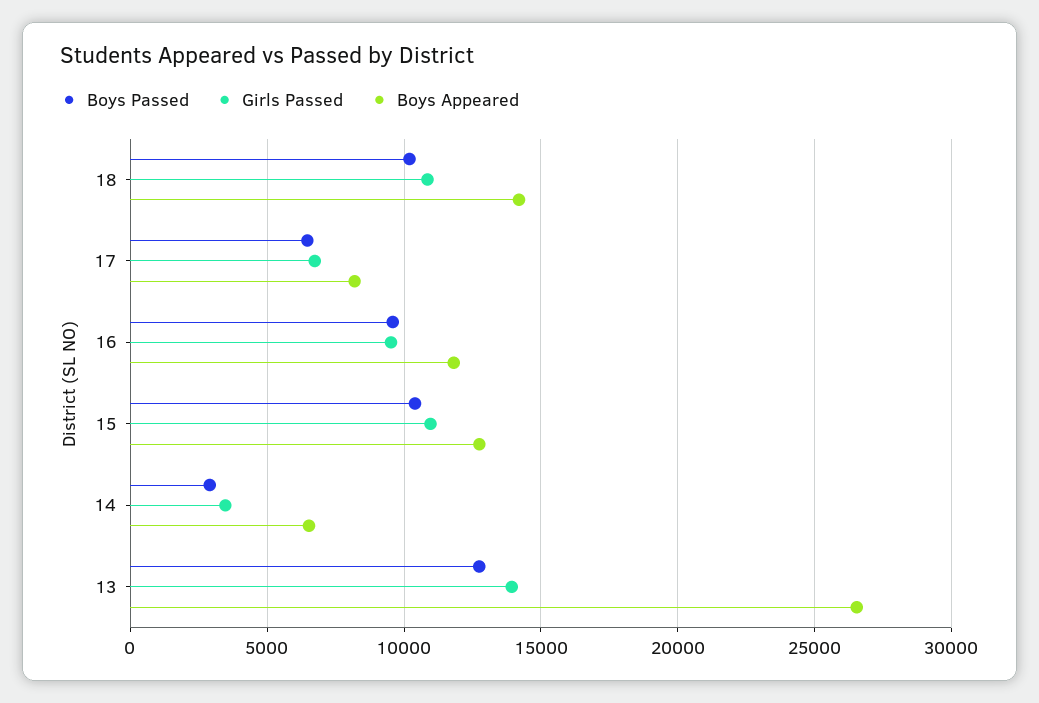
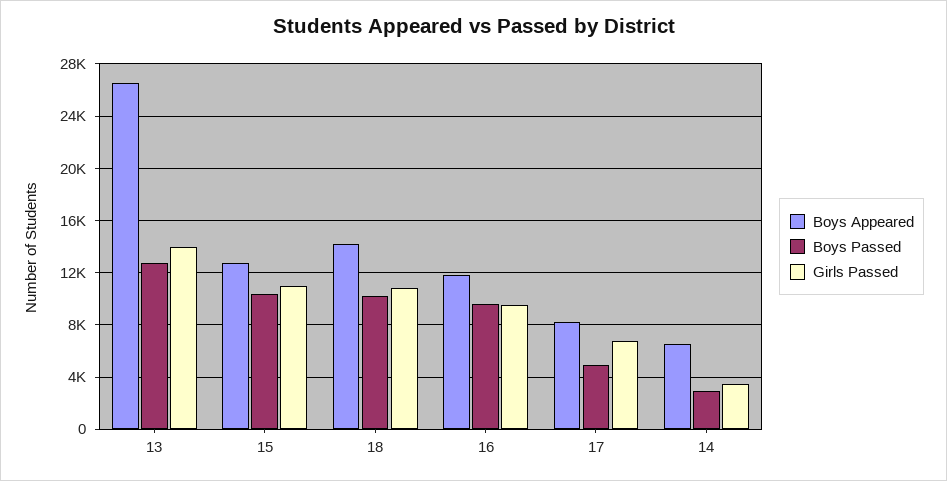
Boys Passed, 17: 6500 -> 5000

